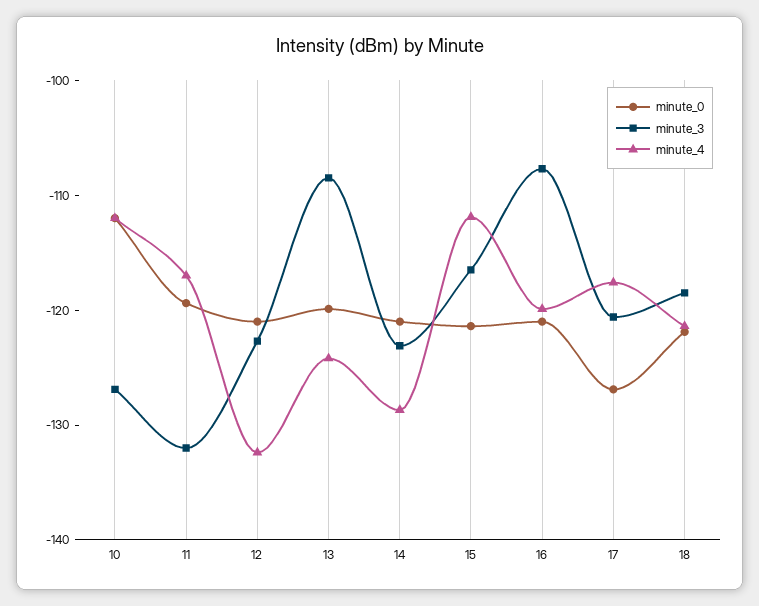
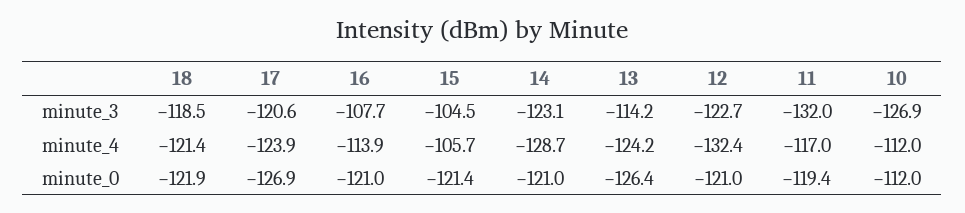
minute_0, 13: -120 -> -126.4
minute_3, 13: -108 -> -114.2
minute_3, 15: -116 -> -104.5
minute_4, 15: -112 -> -105.7
minute_4, 16: -120 -> -113.9
minute_4, 17: -118 -> -123.9

